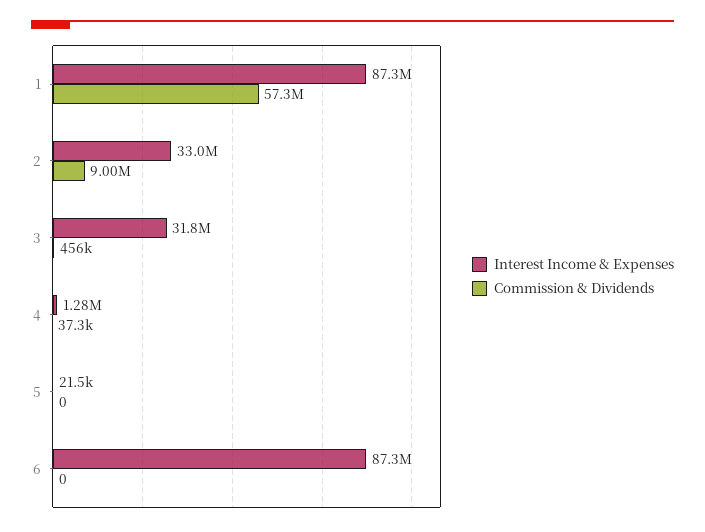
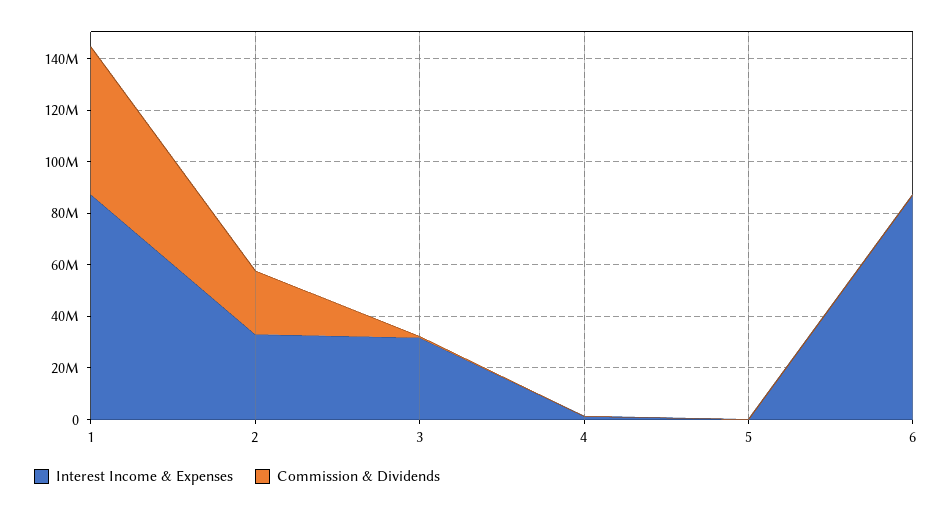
Commission & Dividends, 2: 9000000 -> 25000000

